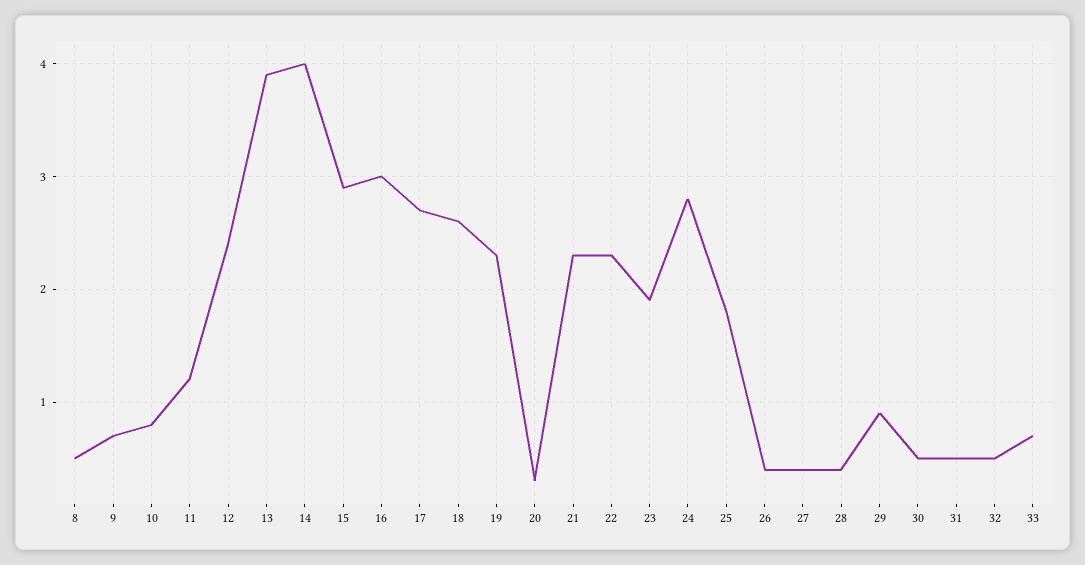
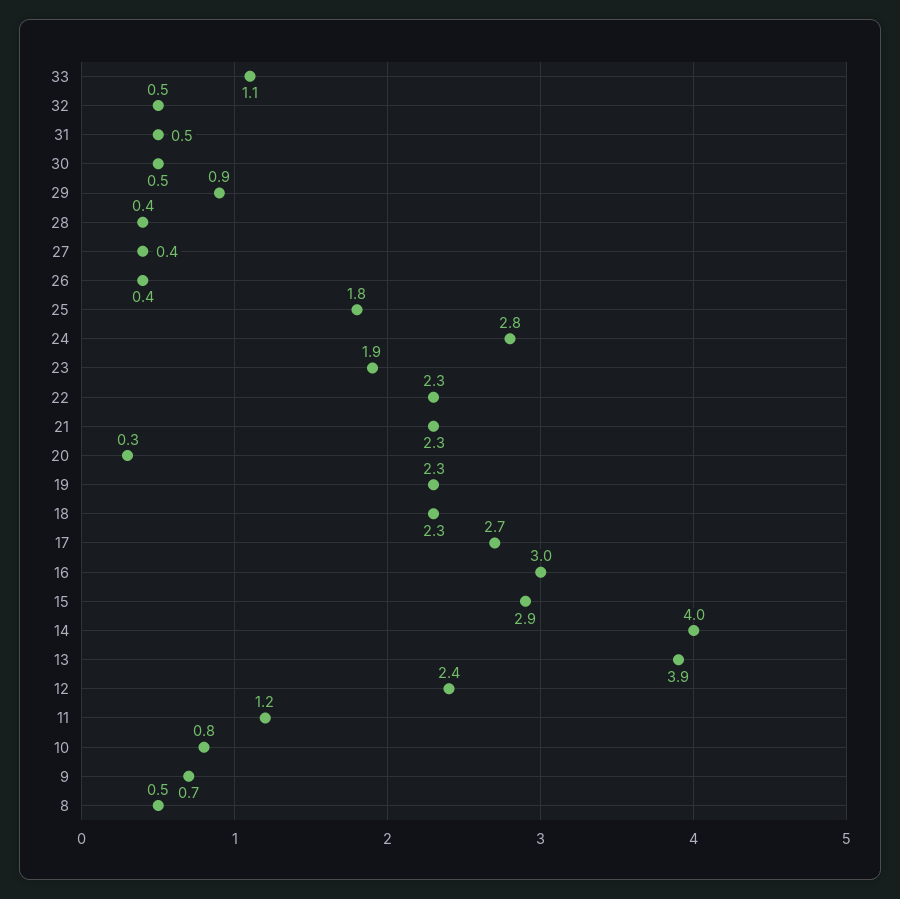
18: 2.6 -> 2.3
33: 0.7 -> 1.1

